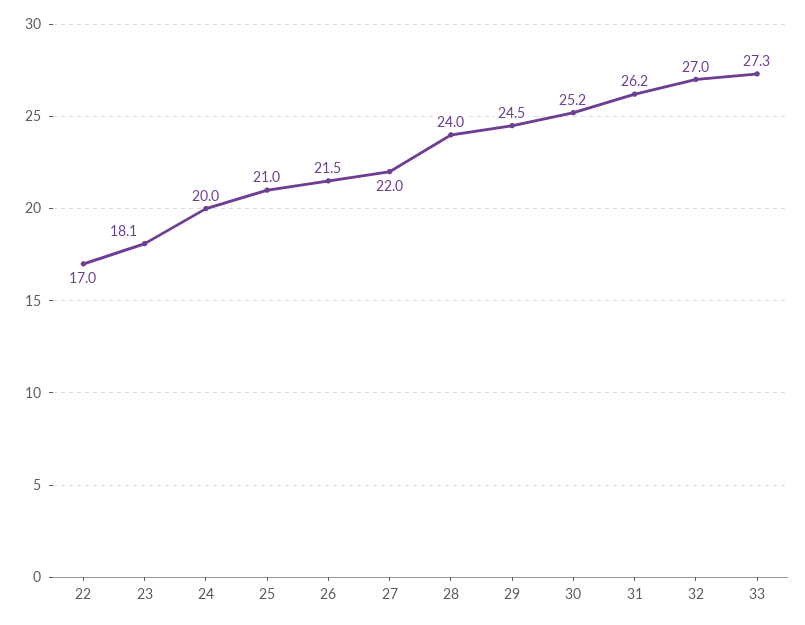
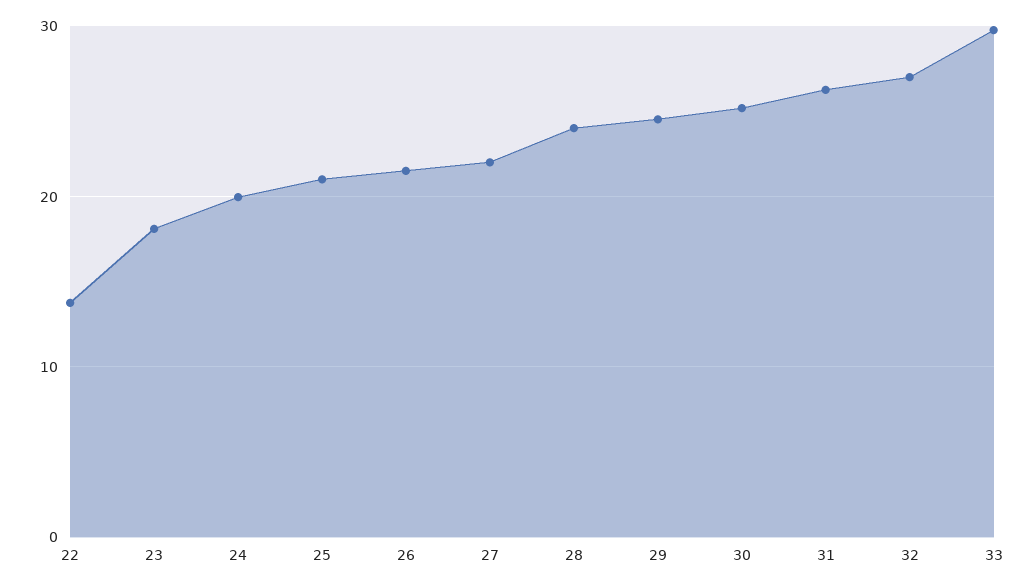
22: 17 -> 14
33: 27.3 -> 30

